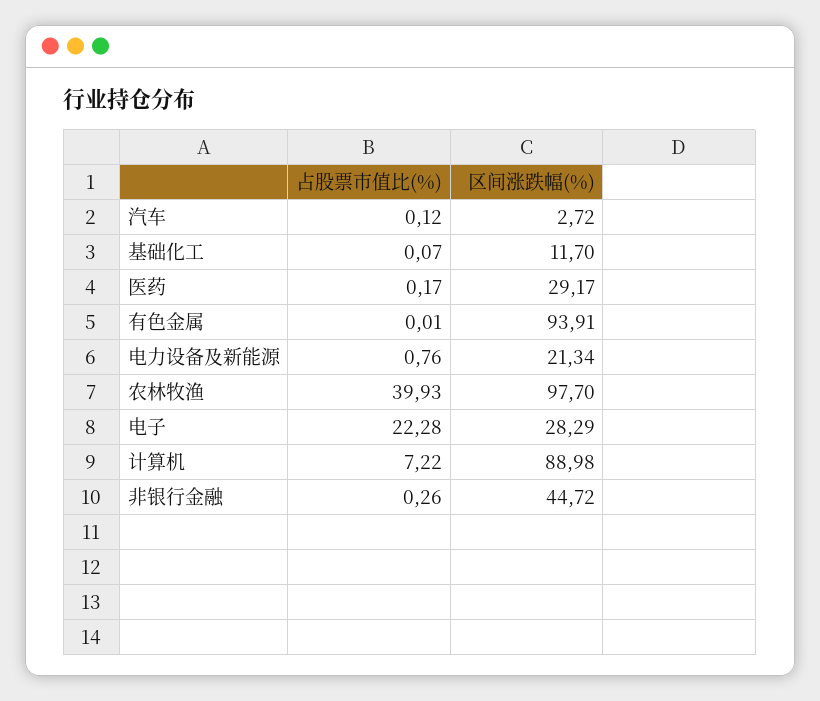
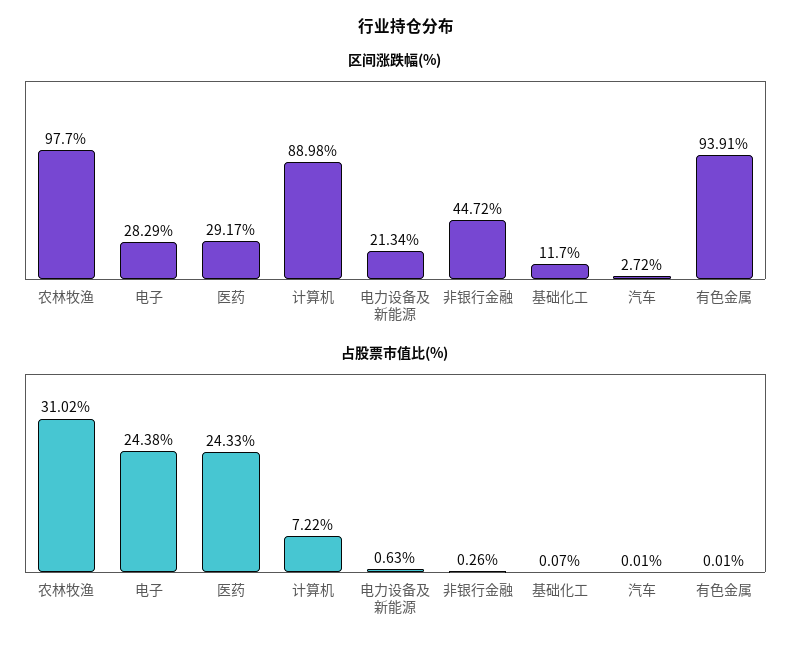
占股票市值比(%), 汽车: 0.12 -> 0.01
占股票市值比(%), 医药: 0.17 -> 24.33
占股票市值比(%), 电力设备及新能源: 0.76 -> 0.63
占股票市值比(%), 农林牧渔: 39.93 -> 31.02
占股票市值比(%), 电子: 22.28 -> 24.38

